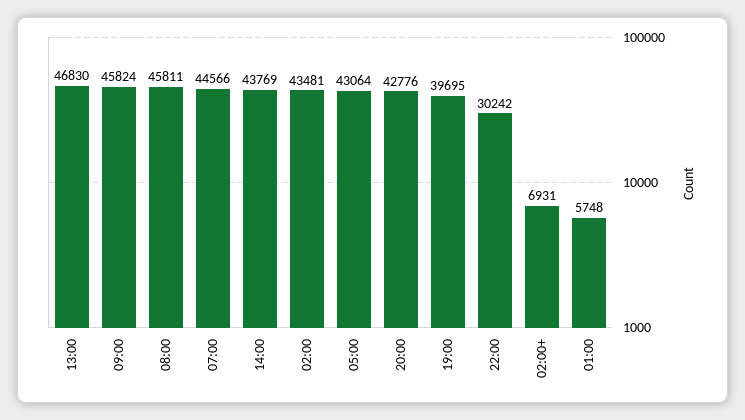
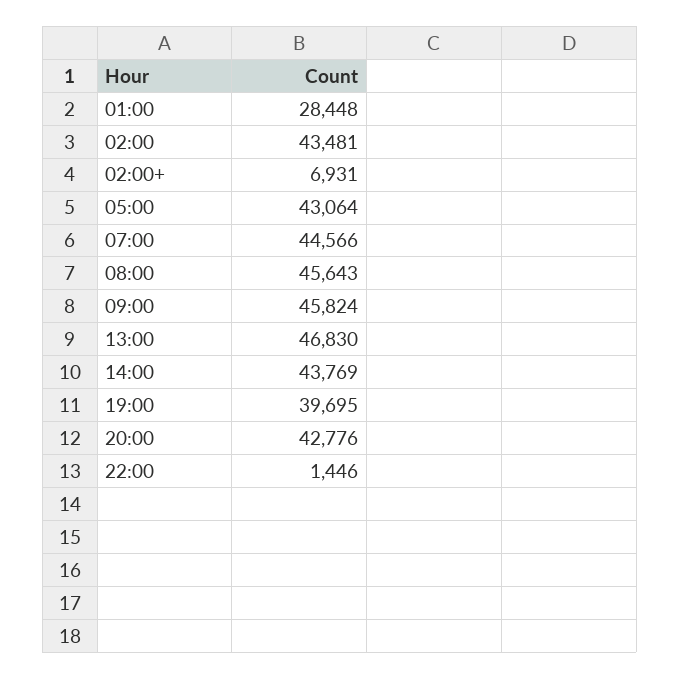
08:00: 45811 -> 45643
22:00: 30242 -> 1446
01:00: 5748 -> 28448

